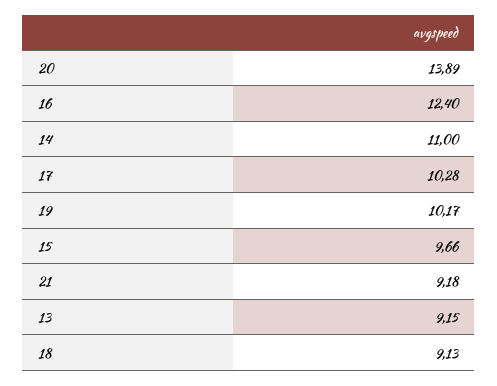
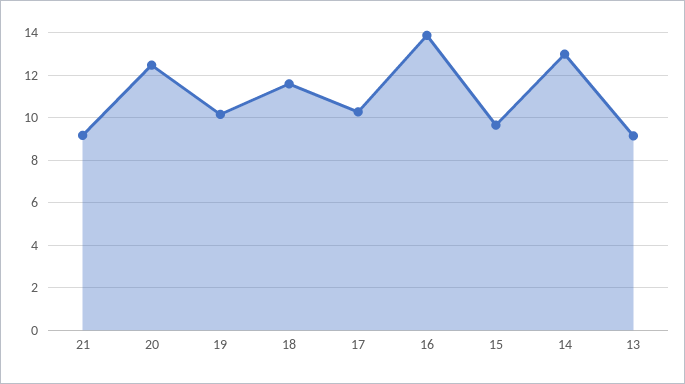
20: 13.89 -> 12.5
16: 12.4 -> 14
14: 11 -> 13
18: 9.13 -> 11.5

